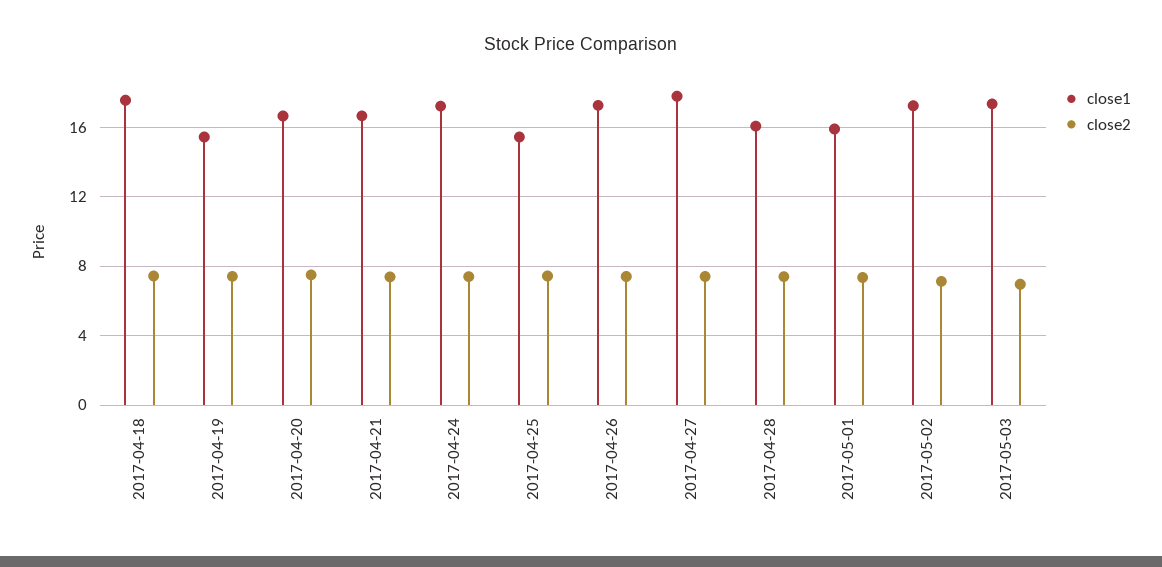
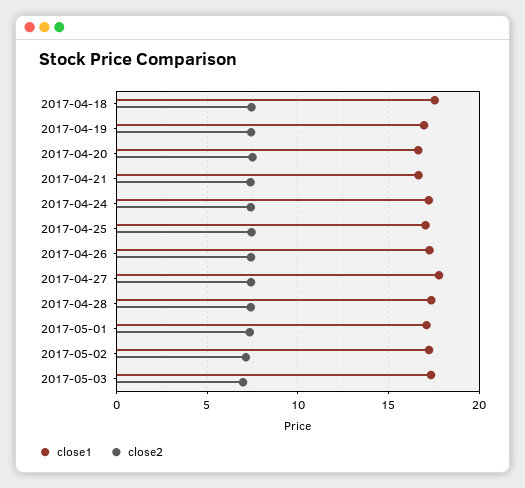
close1, 2017-04-19: 15.5 -> 17
close1, 2017-04-25: 15.5 -> 17
close1, 2017-04-28: 16 -> 17.5
close1, 2017-05-01: 16 -> 17

